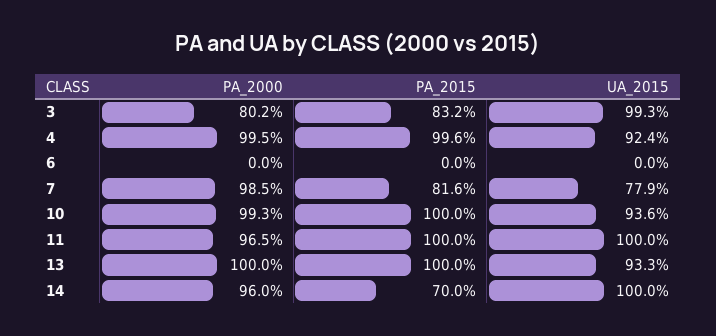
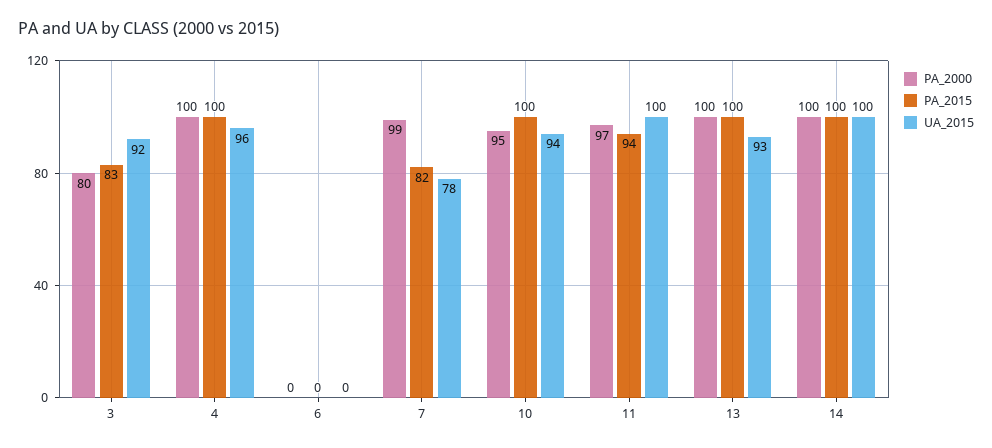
UA_2015, 3: 99.3 -> 92
UA_2015, 4: 92.4 -> 96
PA_2000, 10: 99.3 -> 95
PA_2015, 11: 100 -> 94
PA_2000, 14: 96 -> 100
PA_2015, 14: 70 -> 100

